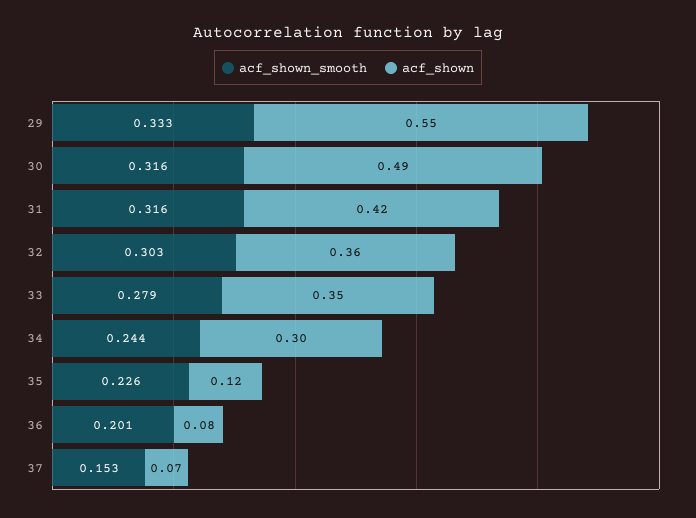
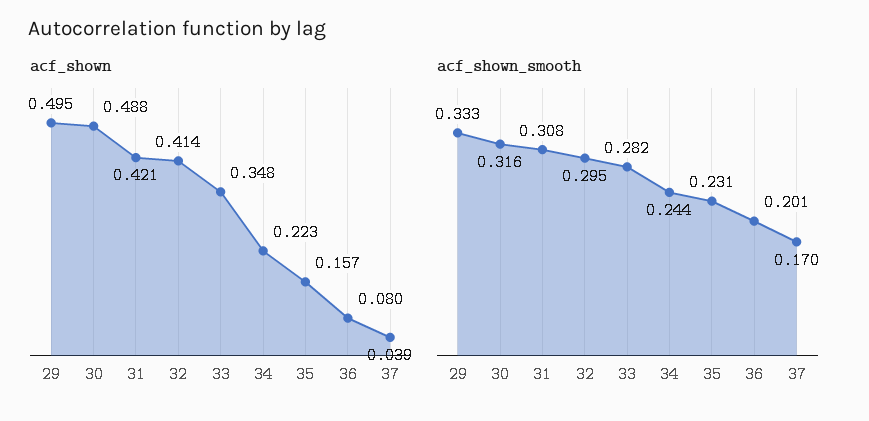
acf_shown, 29: 0.55 -> 0.495
acf_shown_smooth, 31: 0.316 -> 0.308
acf_shown_smooth, 32: 0.303 -> 0.295
acf_shown, 32: 0.36 -> 0.414
acf_shown_smooth, 33: 0.279 -> 0.282
acf_shown, 34: 0.3 -> 0.223
acf_shown_smooth, 35: 0.226 -> 0.231
acf_shown, 35: 0.12 -> 0.157
acf_shown_smooth, 37: 0.153 -> 0.17
acf_shown, 37: 0.07 -> 0.039

